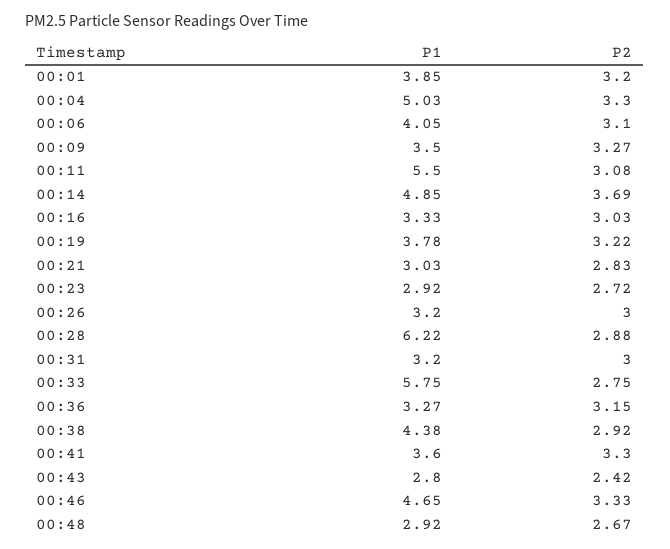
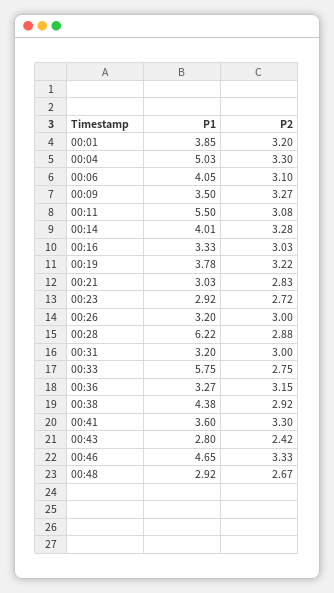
P1, 00:14: 4.85 -> 4.01
P2, 00:14: 3.69 -> 3.28

